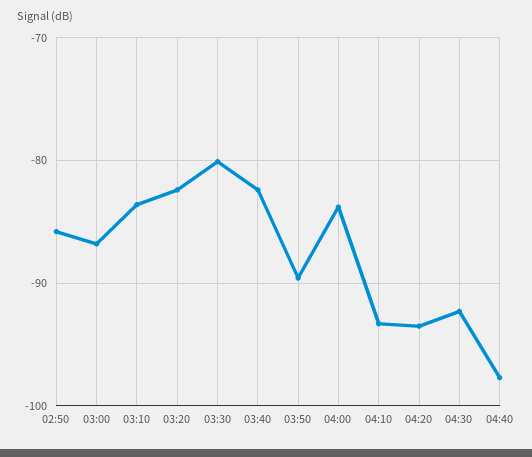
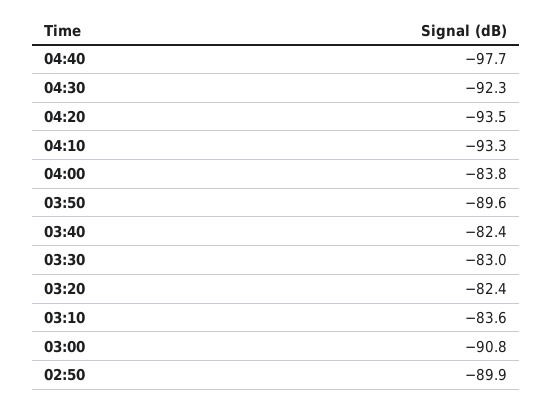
02:50: -86 -> -89.9
03:00: -87 -> -90.8
03:30: -80 -> -83

